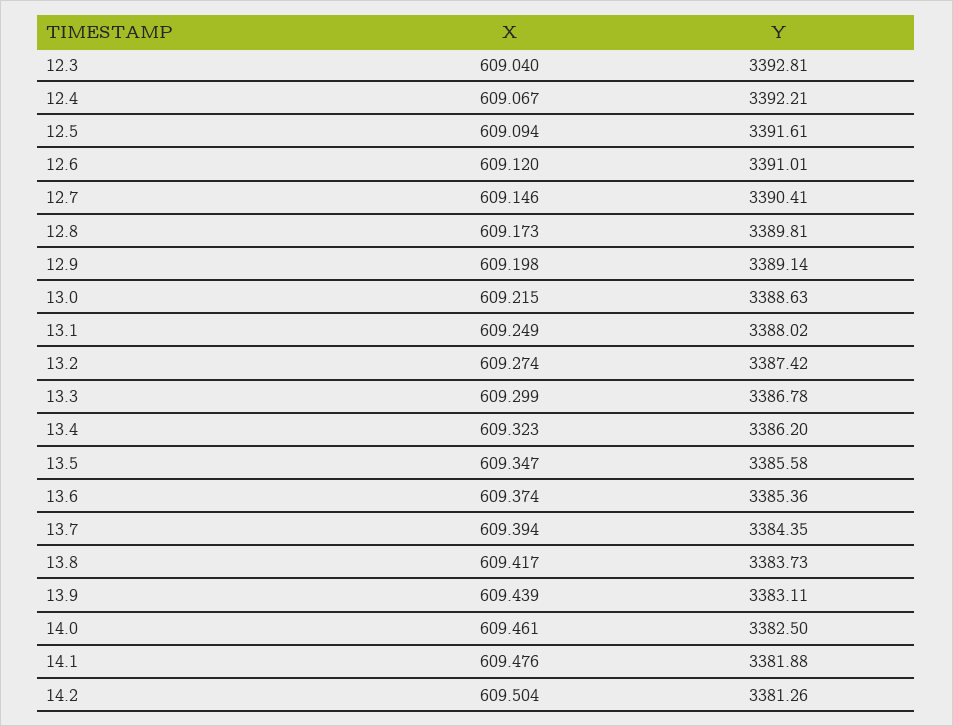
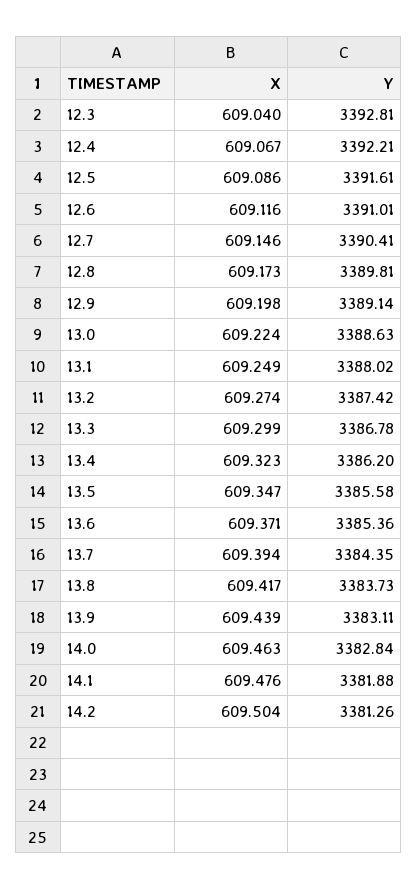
X, 12.5: 609.094 -> 609.086
X, 12.6: 609.12 -> 609.116
X, 13.0: 609.215 -> 609.224
X, 13.6: 609.374 -> 609.371
X, 14.0: 609.461 -> 609.463
Y, 14.0: 3382.5 -> 3382.84

